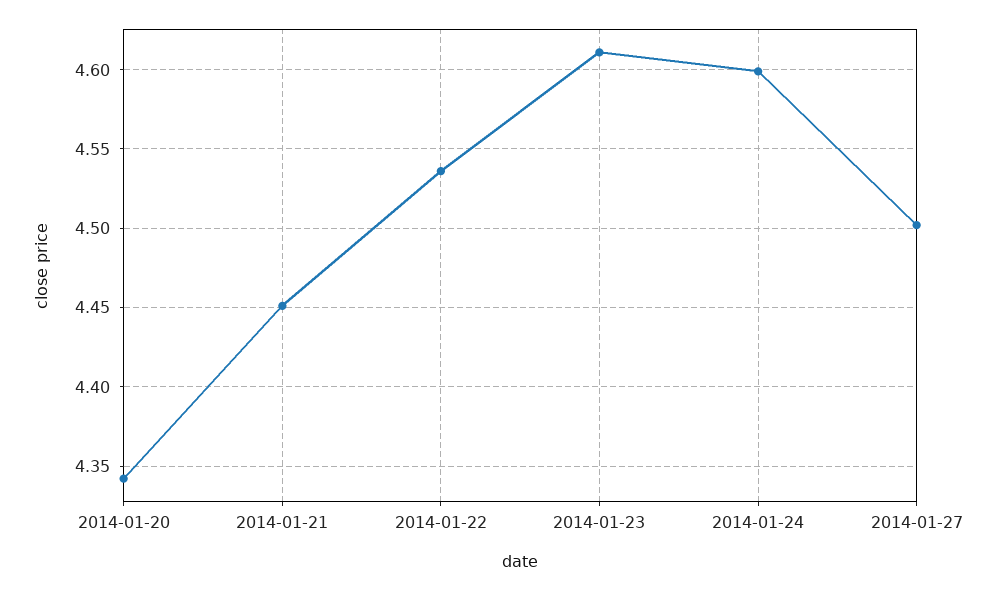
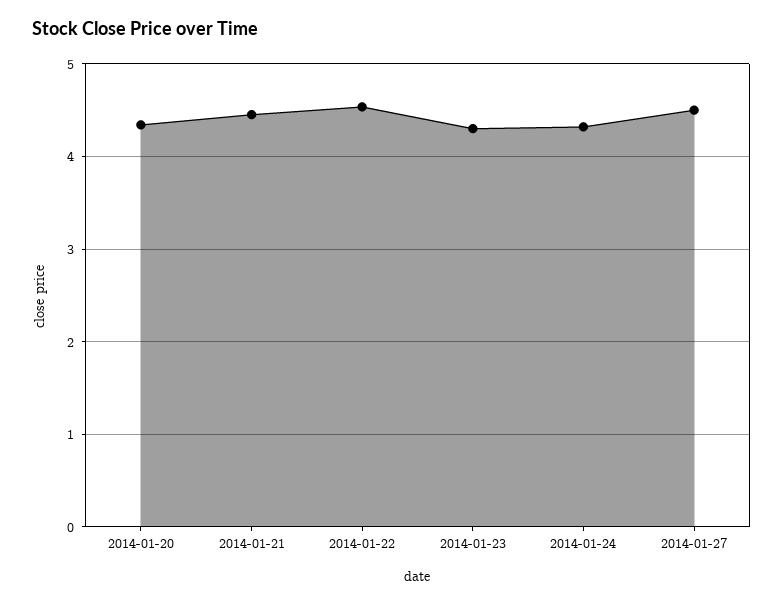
2014-01-23: 4.61 -> 4.3
2014-01-24: 4.6 -> 4.3

